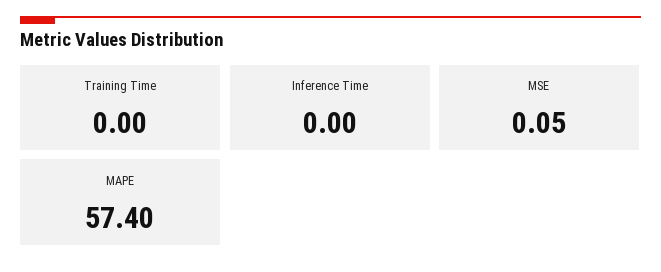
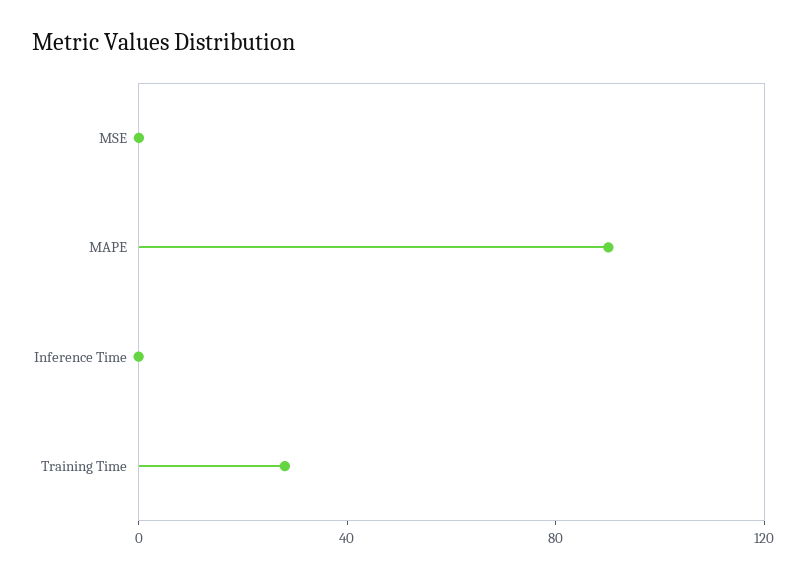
Training Time: 0 -> 30
MAPE: 57.4 -> 90

